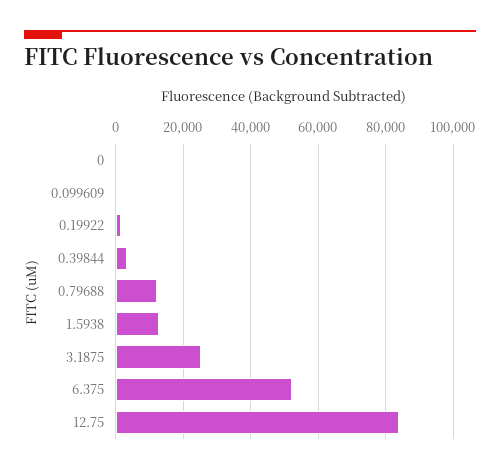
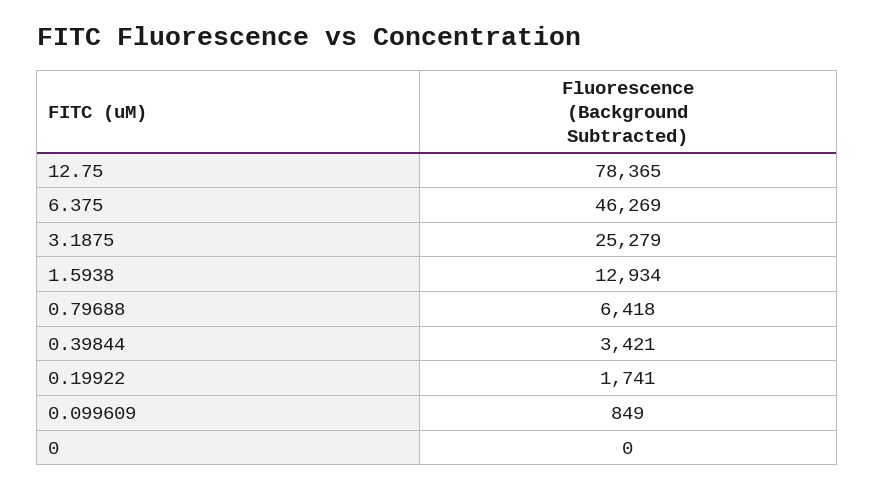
0.79688: 12000 -> 6418
6.375: 52000 -> 46269
12.75: 84000 -> 78365

